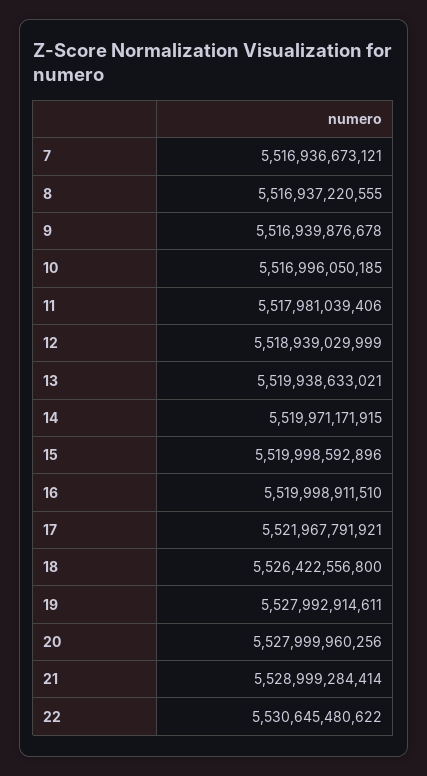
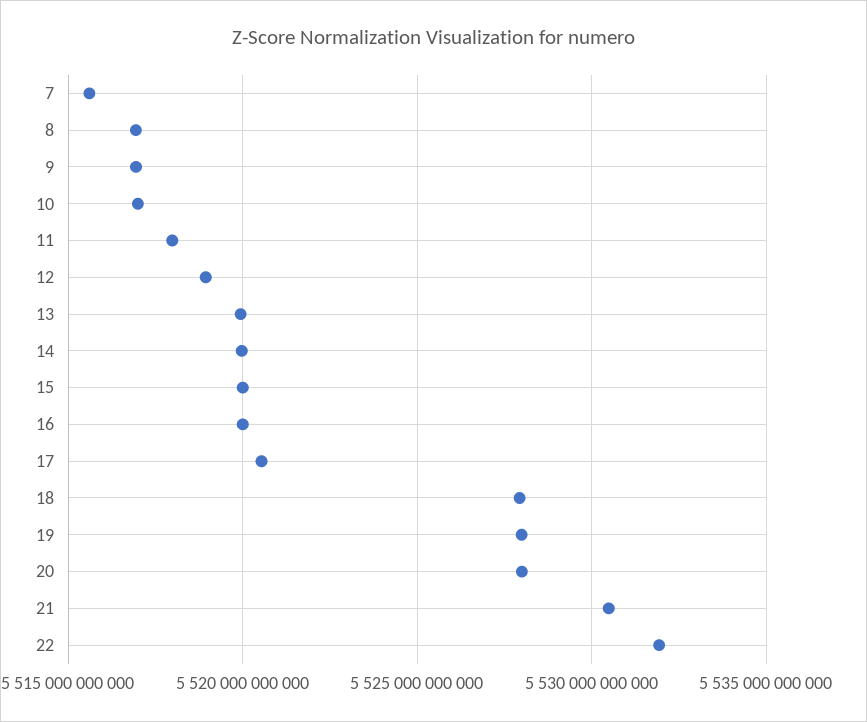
7: 5516936673121 -> 5515500000000
17: 5521967791921 -> 5520500000000
18: 5526422556800 -> 5528000000000
21: 5528999284414 -> 5530500000000
22: 5530645480622 -> 5532000000000

